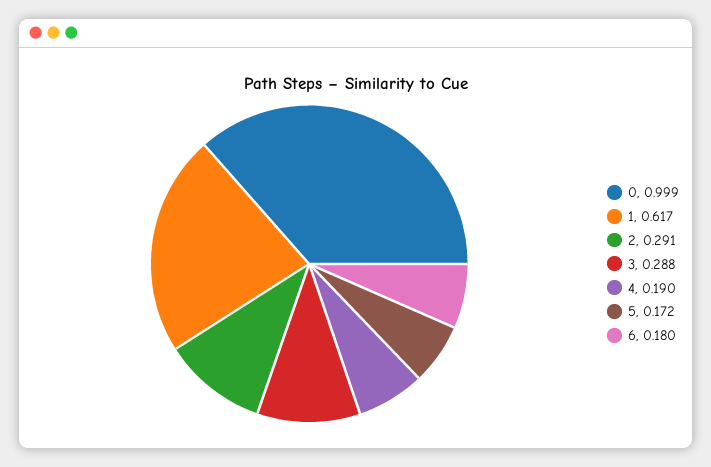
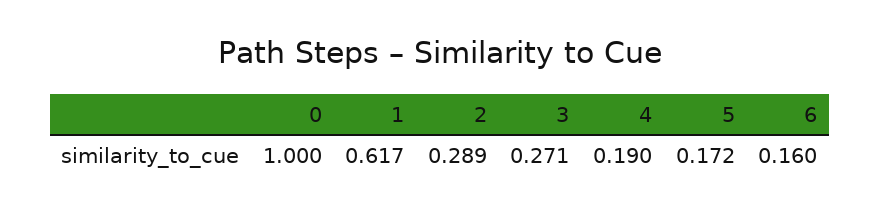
0: 0.999 -> 1
2: 0.291 -> 0.289
3: 0.288 -> 0.271
6: 0.18 -> 0.16

